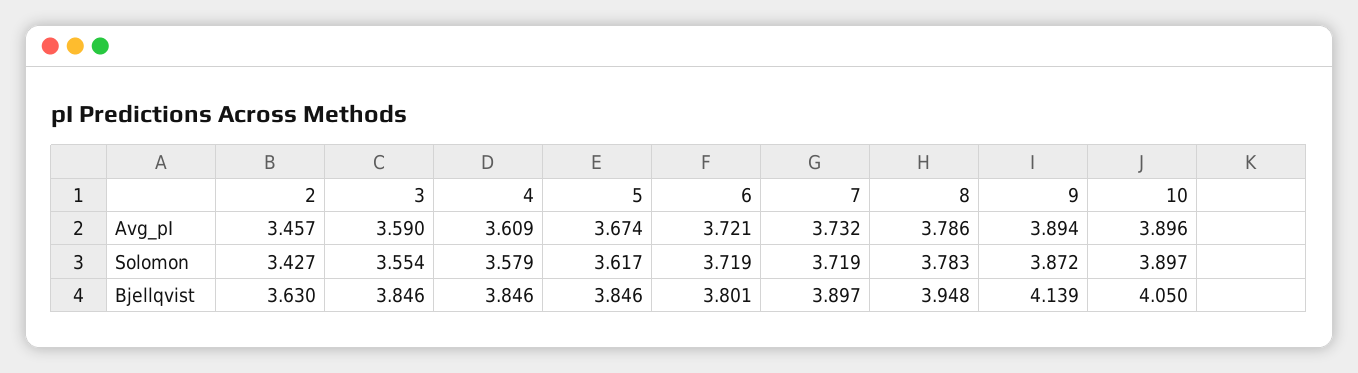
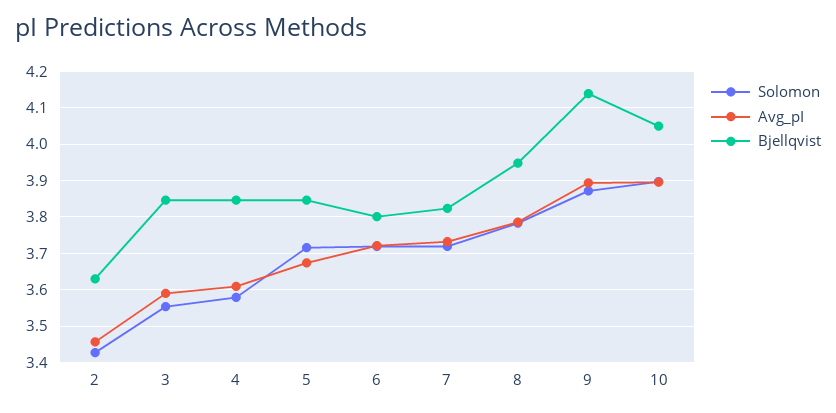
Solomon, 5: 3.617 -> 3.72
Bjellqvist, 7: 3.897 -> 3.82

